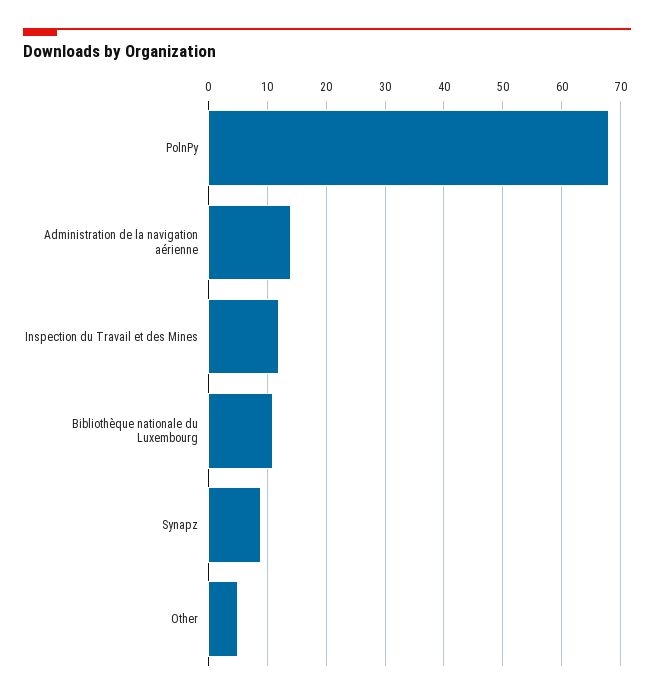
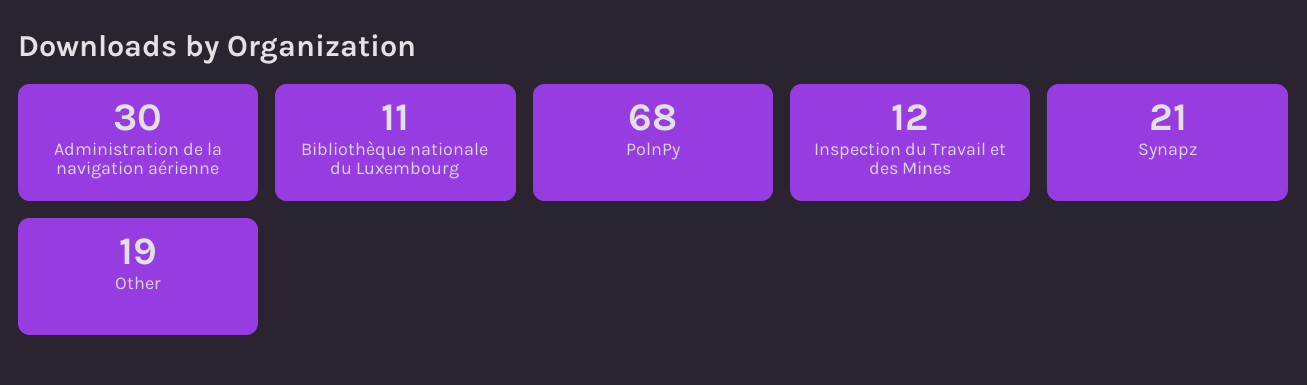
Administration de la navigation aérienne: 15 -> 30
Synapz: 10 -> 21
Other: 5 -> 19

